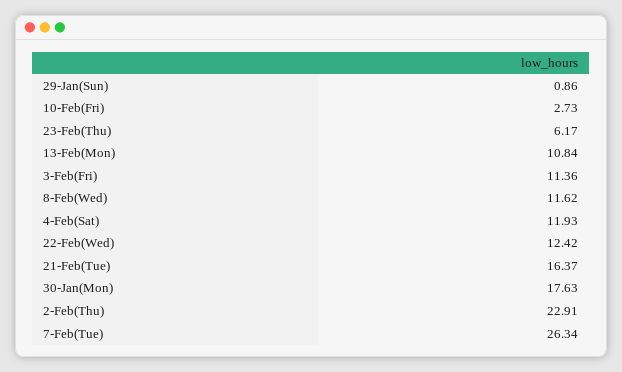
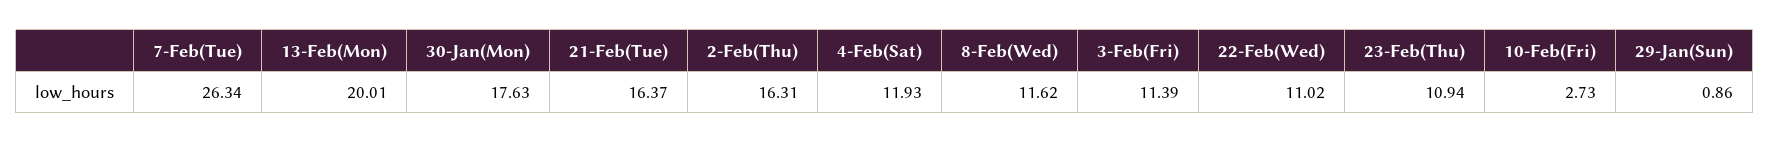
23-Feb(Thu): 6.17 -> 10.94
13-Feb(Mon): 10.84 -> 20.01
3-Feb(Fri): 11.36 -> 11.39
22-Feb(Wed): 12.42 -> 11.02
2-Feb(Thu): 22.91 -> 16.31

